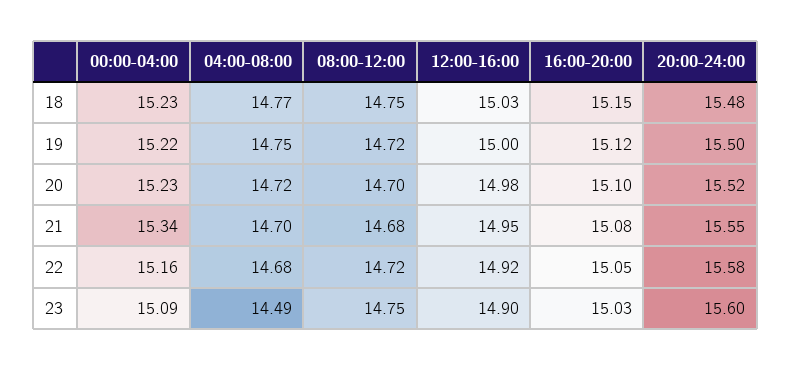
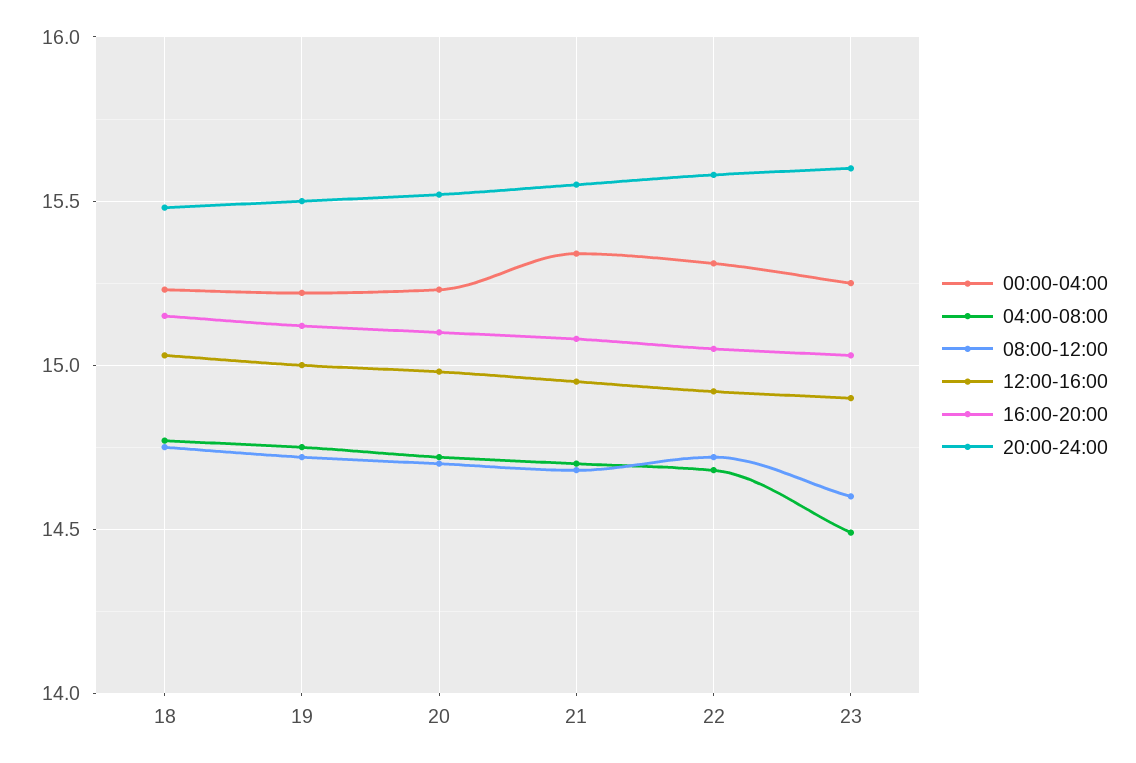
00:00-04:00, 22: 15.16 -> 15.3
00:00-04:00, 23: 15.09 -> 15.25
08:00-12:00, 23: 14.75 -> 14.6

